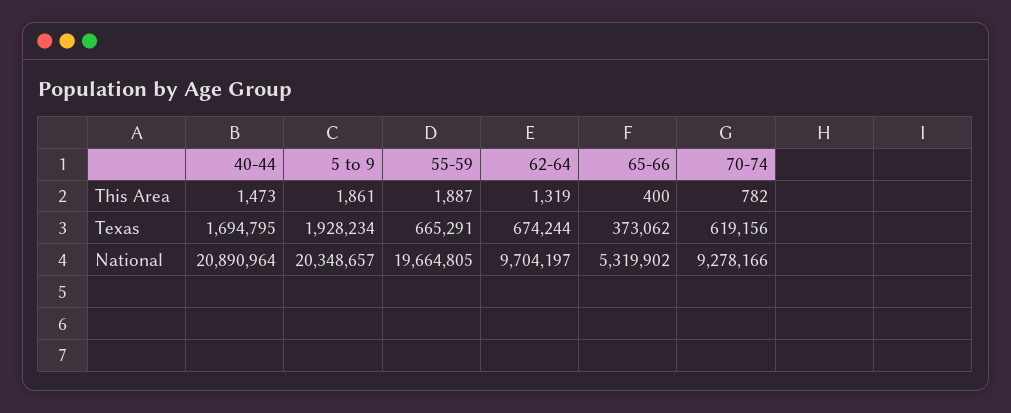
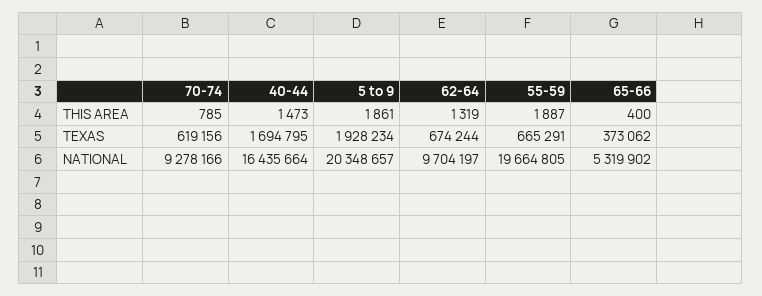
70-74, This Area: 782 -> 785
40-44, National: 20890964 -> 16435664

